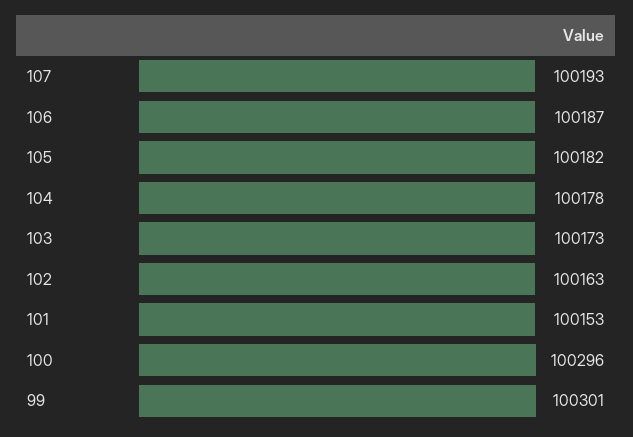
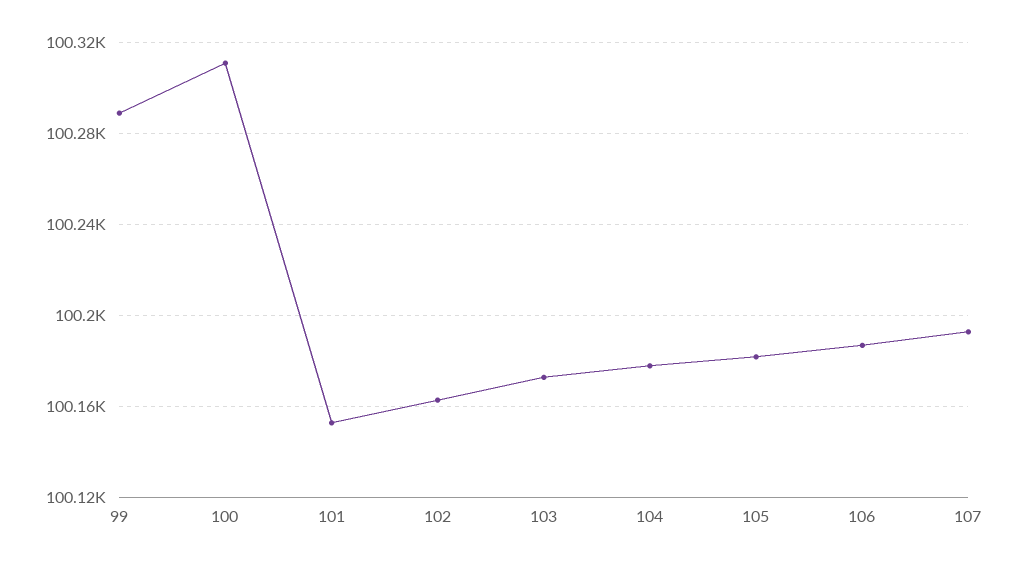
100: 100296 -> 100310
99: 100301 -> 100290

